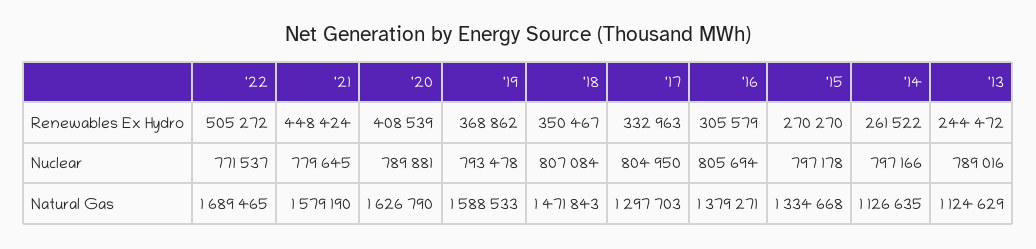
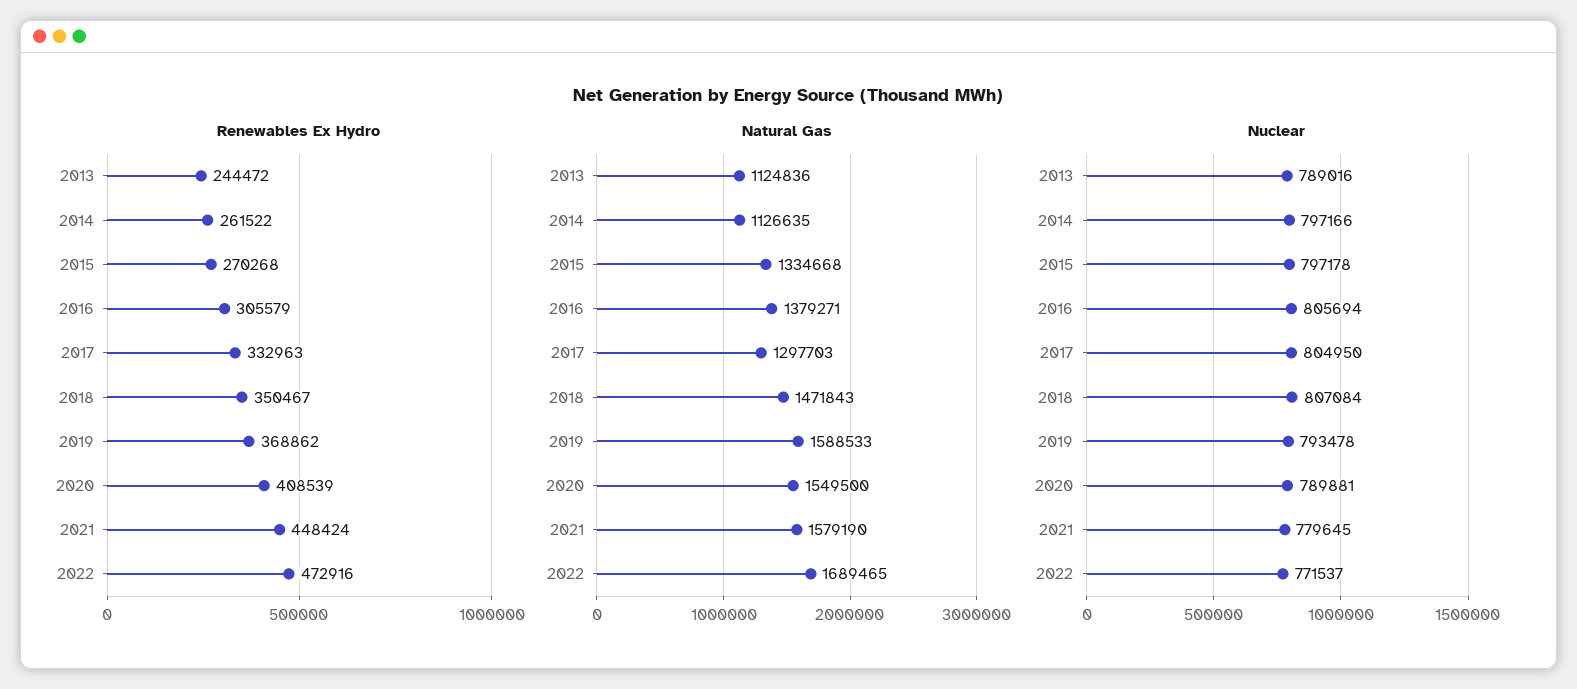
Renewables Ex Hydro, '22: 505272 -> 472916
Renewables Ex Hydro, '15: 270270 -> 270268
Natural Gas, '20: 1626790 -> 1549500
Natural Gas, '13: 1124629 -> 1124836

